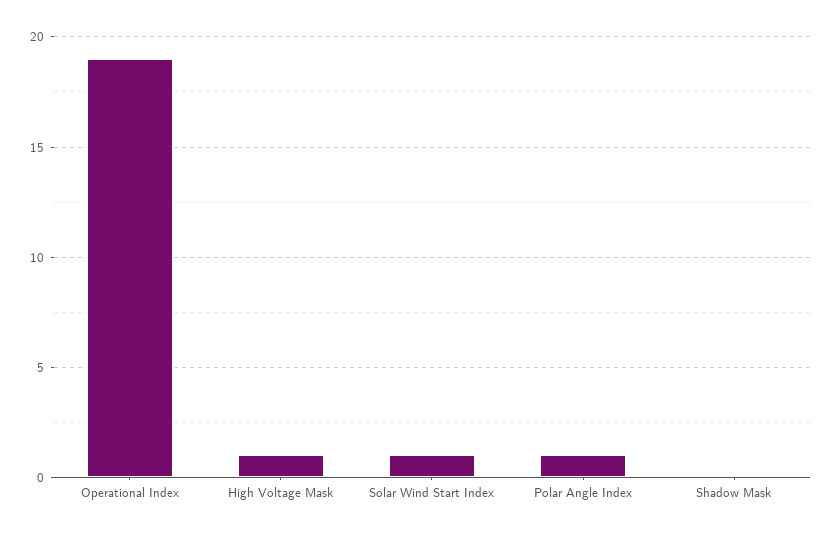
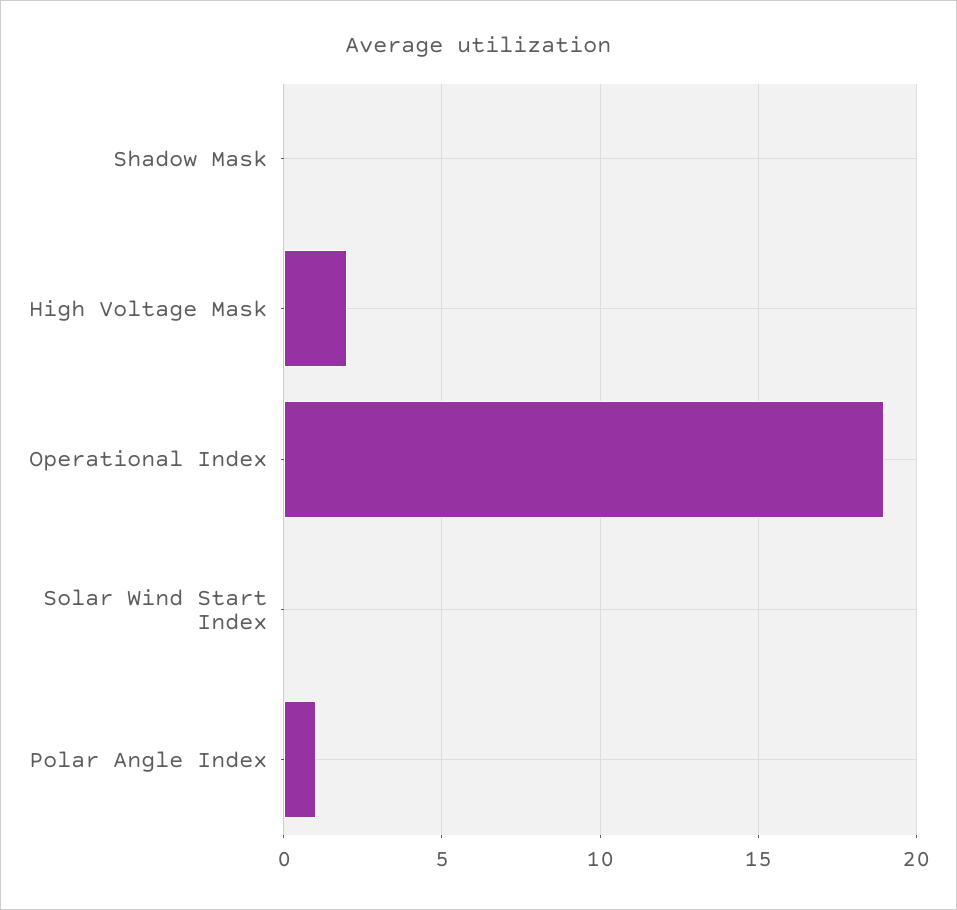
High Voltage Mask: 1 -> 2
Solar Wind Start Index: 1 -> 0

